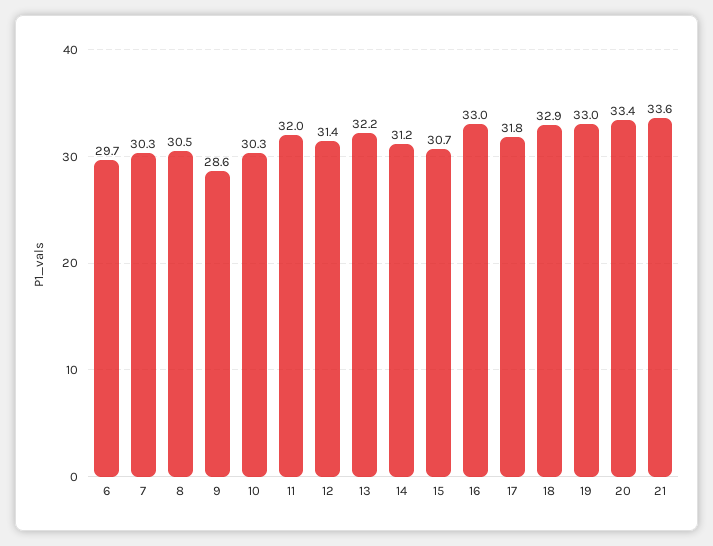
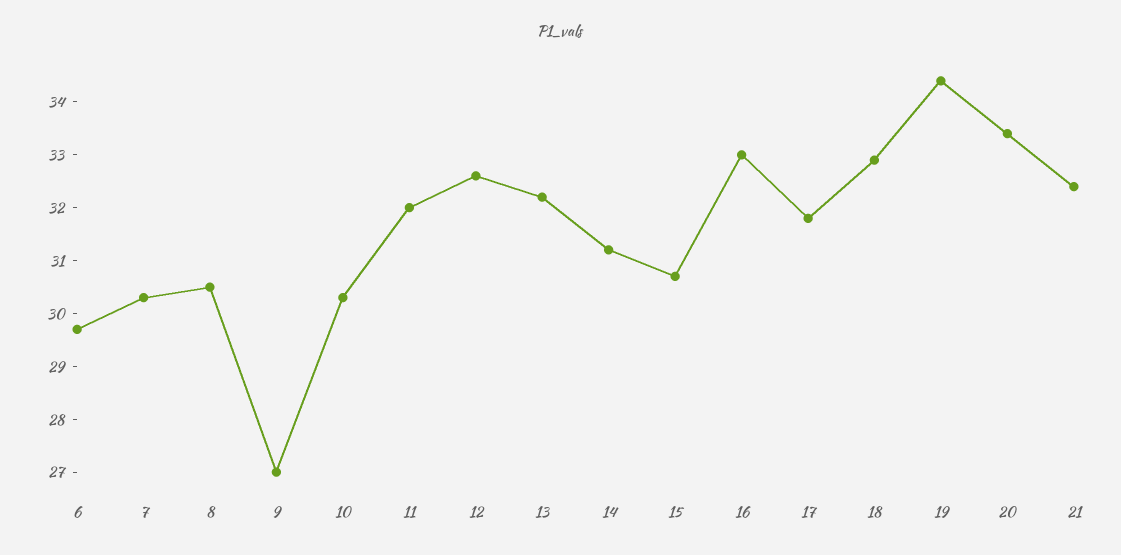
9: 28.6 -> 27
12: 31.4 -> 32.5
19: 33 -> 34.5
21: 33.6 -> 32.5

